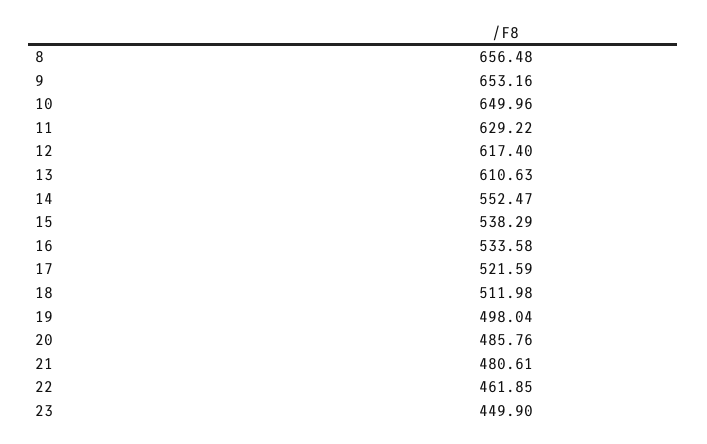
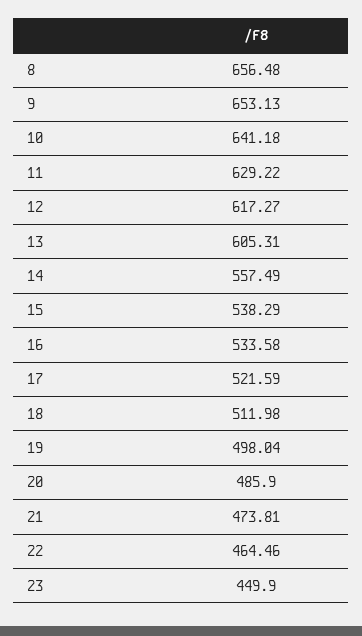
9: 653.16 -> 653.13
10: 649.96 -> 641.18
12: 617.4 -> 617.27
13: 610.63 -> 605.31
14: 552.47 -> 557.49
20: 485.76 -> 485.9
21: 480.61 -> 473.81
22: 461.85 -> 464.46

